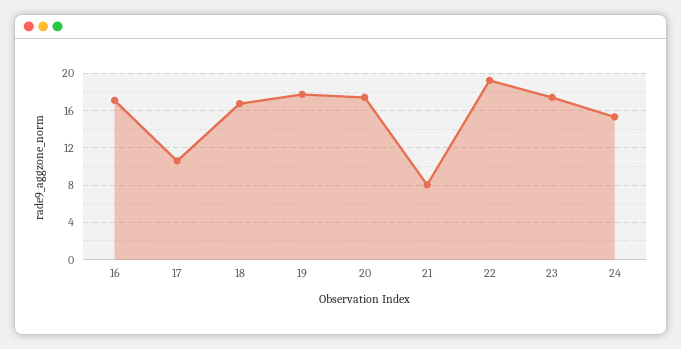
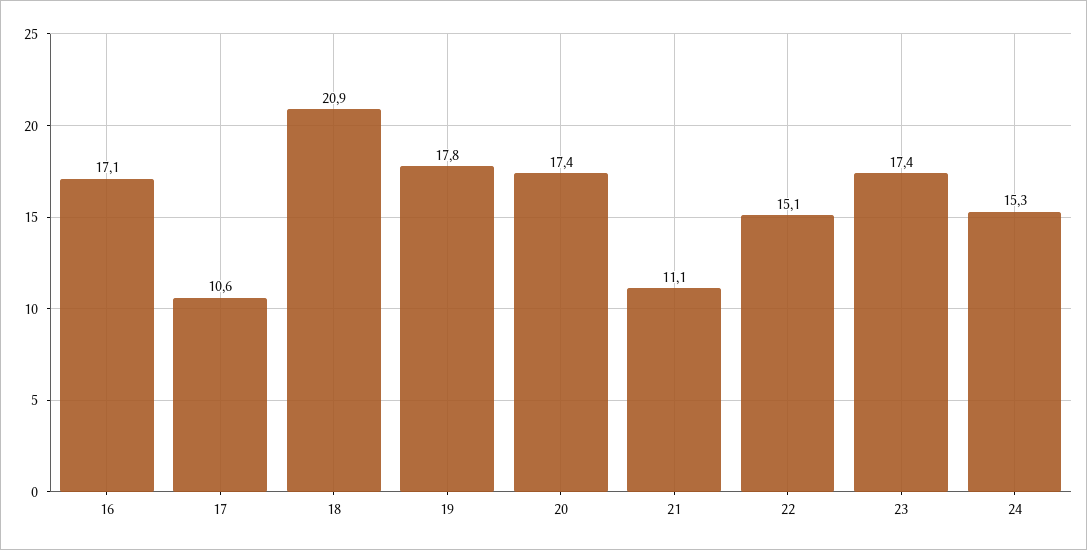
18: 17 -> 20.9
21: 8 -> 11.1
22: 19 -> 15.1

